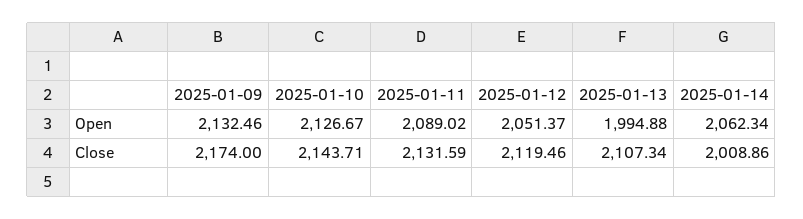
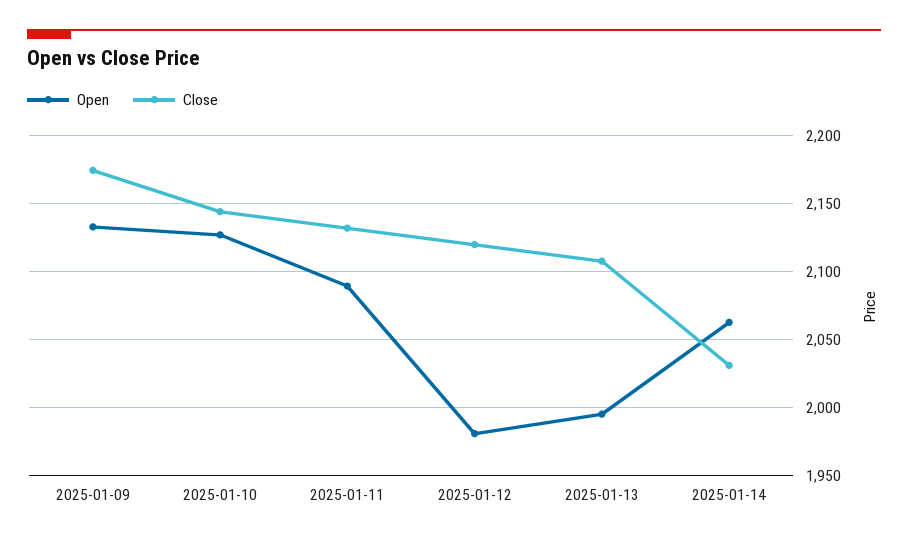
Open, 2025-01-12: 2051.37 -> 1980
Close, 2025-01-14: 2008.86 -> 2030

